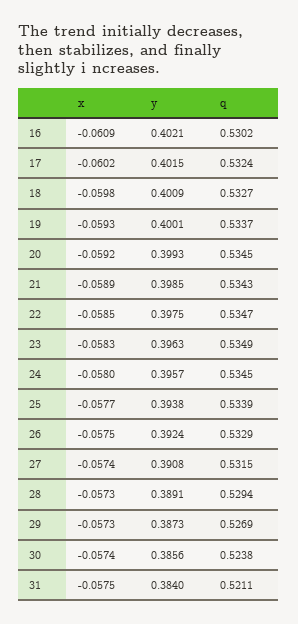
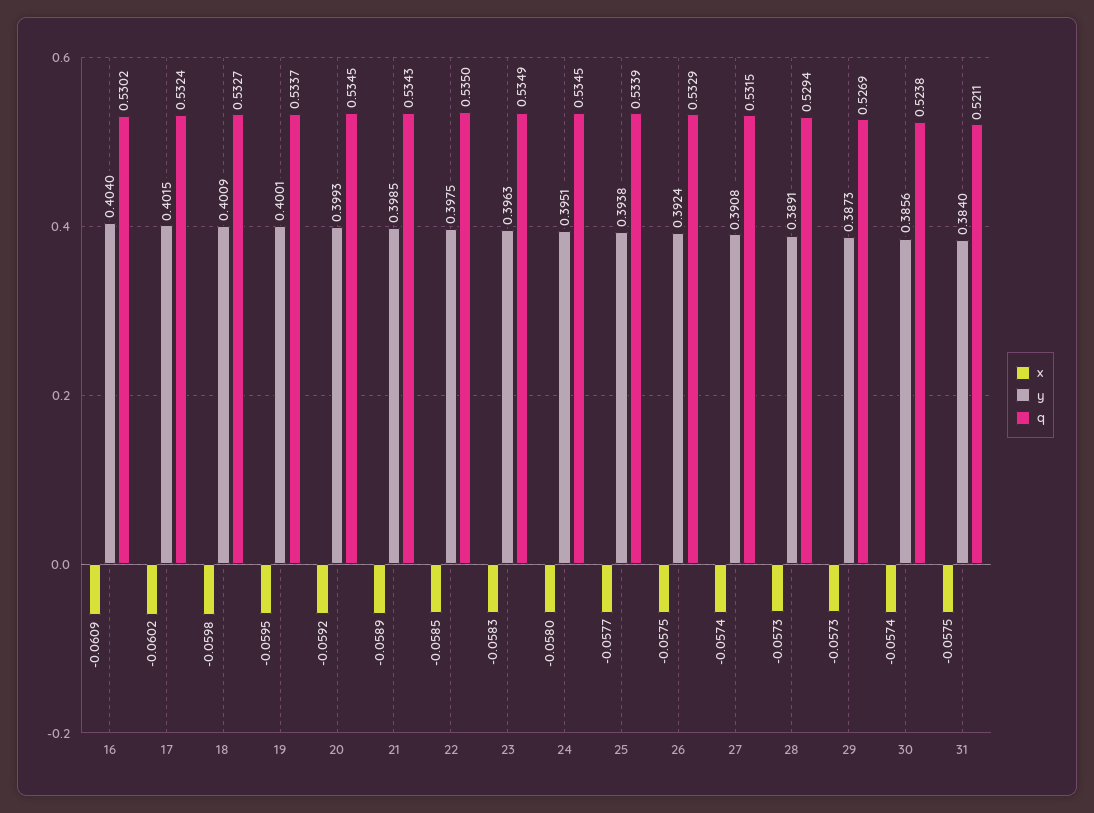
y, 16: 0.4021 -> 0.404
x, 19: -0.0593 -> -0.0595
q, 22: 0.5347 -> 0.535
y, 24: 0.3957 -> 0.3951

